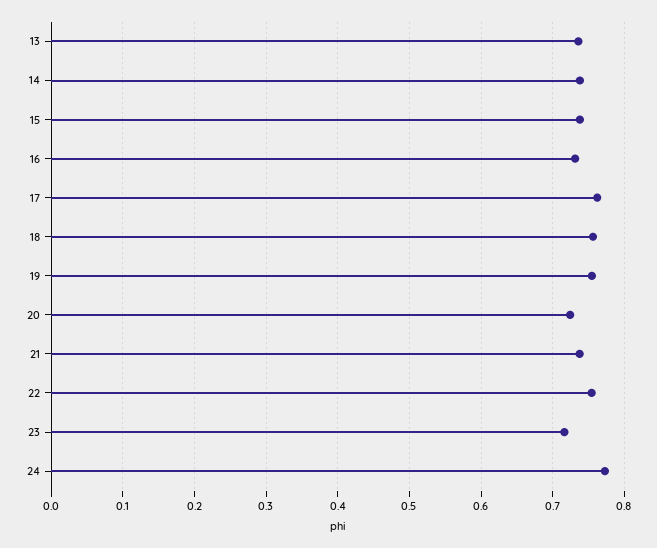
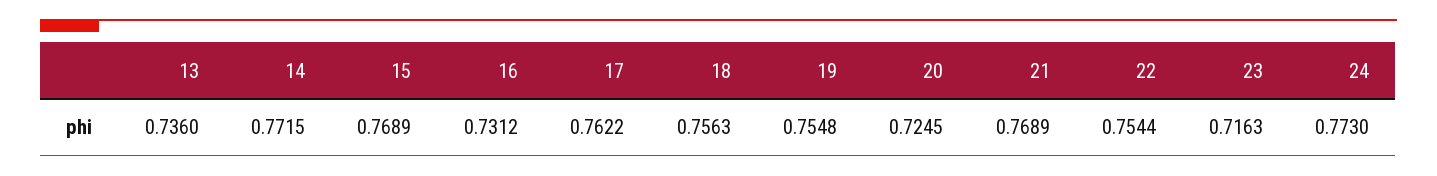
14: 0.74 -> 0.7715
15: 0.74 -> 0.7689
21: 0.74 -> 0.7689

